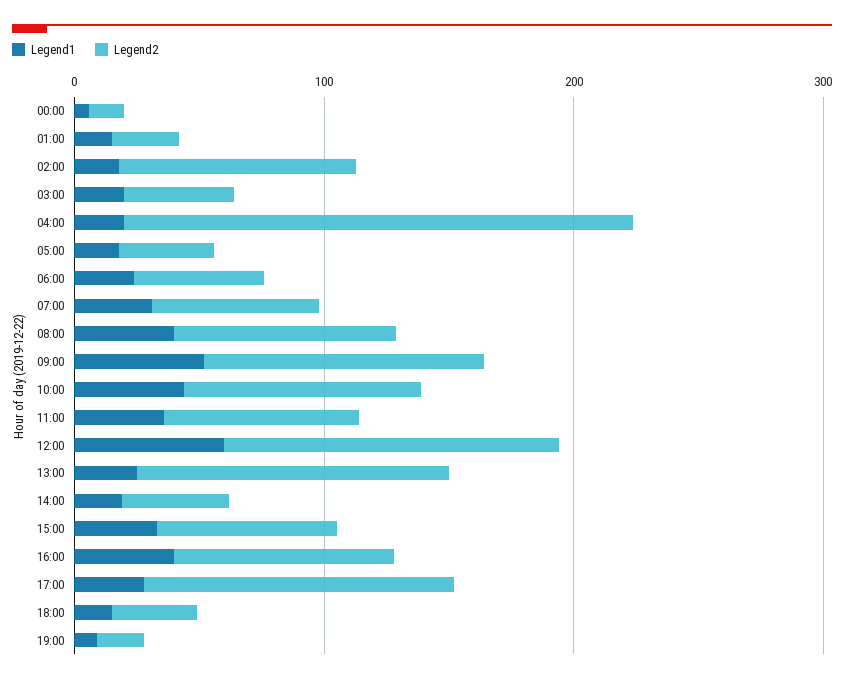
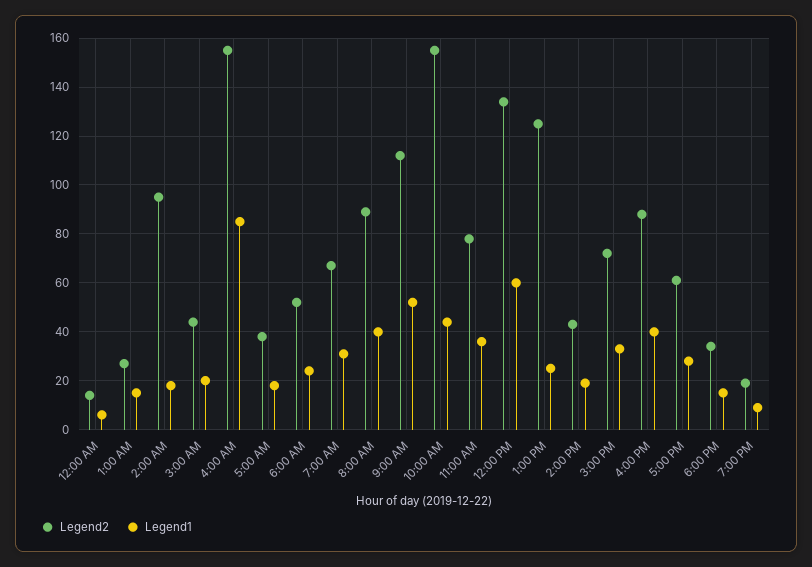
Legend1, 04:00: 20 -> 85
Legend2, 04:00: 200 -> 155
Legend2, 10:00: 100 -> 155
Legend2, 17:00: 120 -> 60

